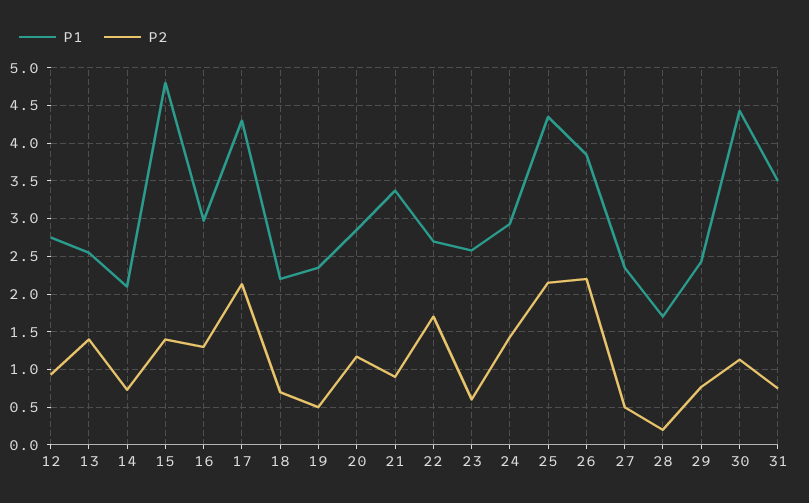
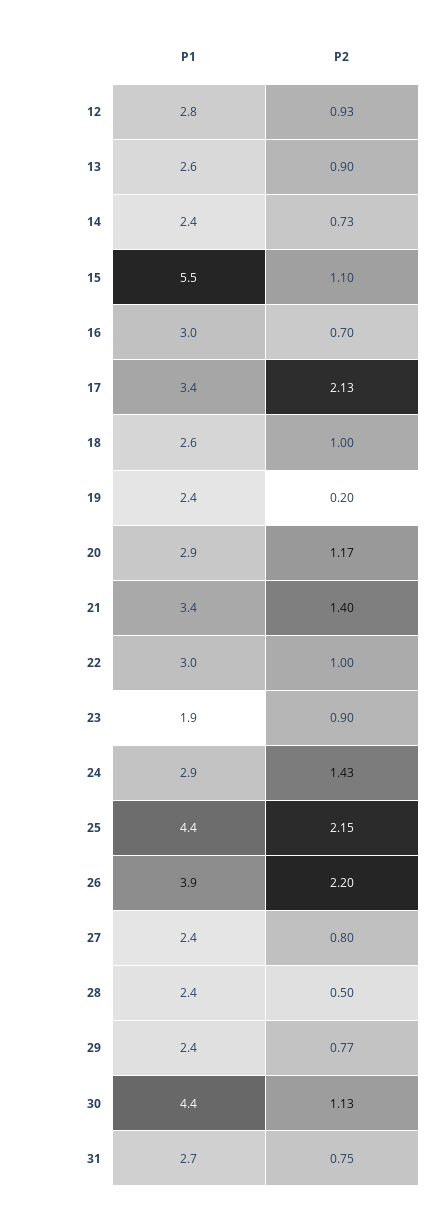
P2, 13: 1.4 -> 0.9
P1, 14: 2.1 -> 2.4
P1, 15: 4.8 -> 5.5
P2, 15: 1.4 -> 1.1
P2, 16: 1.3 -> 0.7
P1, 17: 4.3 -> 3.4
P1, 18: 2.2 -> 2.6
P2, 18: 0.7 -> 1
P2, 19: 0.5 -> 0.2
P2, 21: 0.9 -> 1.4
P1, 22: 2.7 -> 3
P2, 22: 1.7 -> 1
P1, 23: 2.6 -> 1.9
P2, 23: 0.6 -> 0.9
P2, 27: 0.5 -> 0.8
P1, 28: 1.7 -> 2.4
P2, 28: 0.2 -> 0.5
P1, 31: 3.5 -> 2.7

